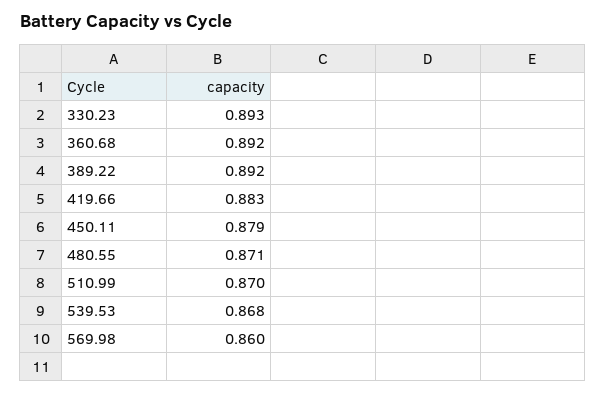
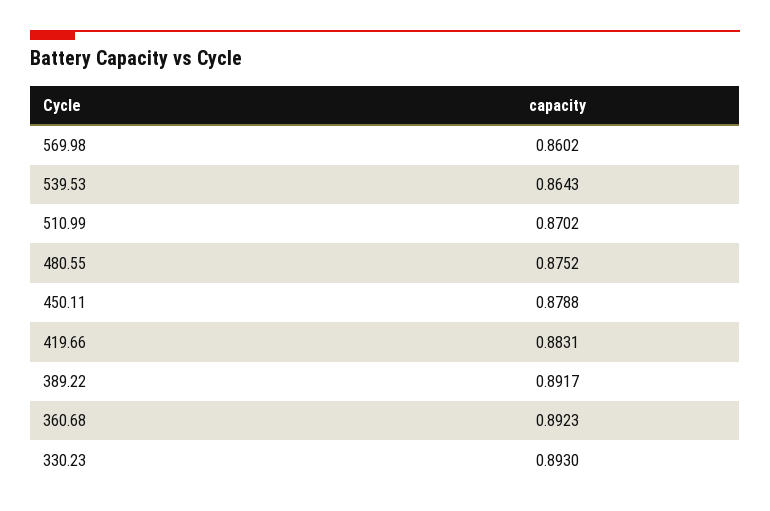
480.55: 0.871 -> 0.8752
539.53: 0.868 -> 0.8643

